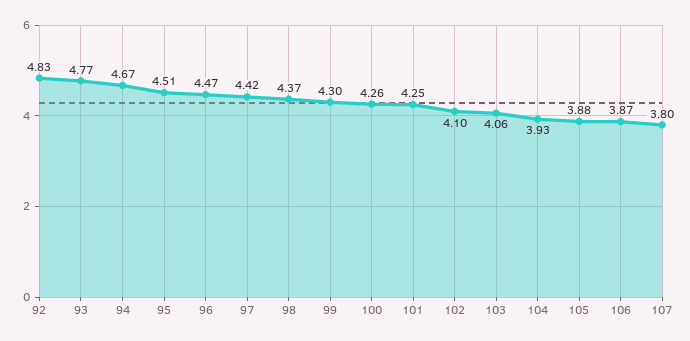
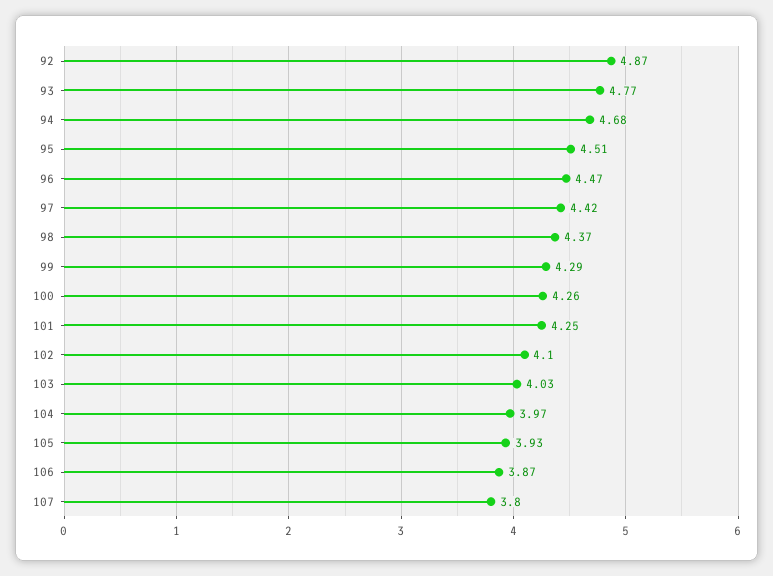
92: 4.83 -> 4.87
94: 4.67 -> 4.68
99: 4.3 -> 4.29
103: 4.06 -> 4.03
104: 3.93 -> 3.97
105: 3.88 -> 3.93

